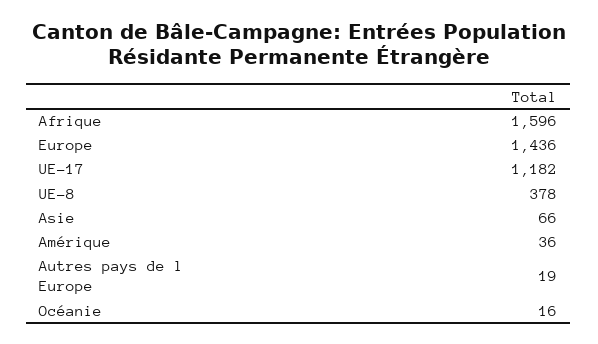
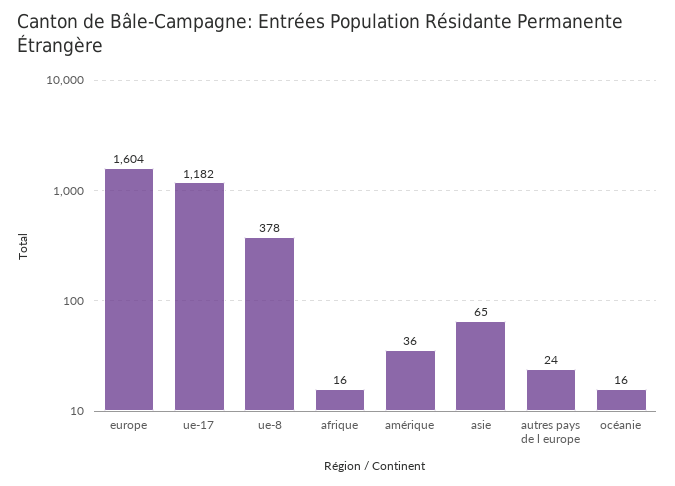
Afrique: 1596 -> 16
Europe: 1436 -> 1604
Asie: 66 -> 65
Autres pays de l Europe: 19 -> 24

